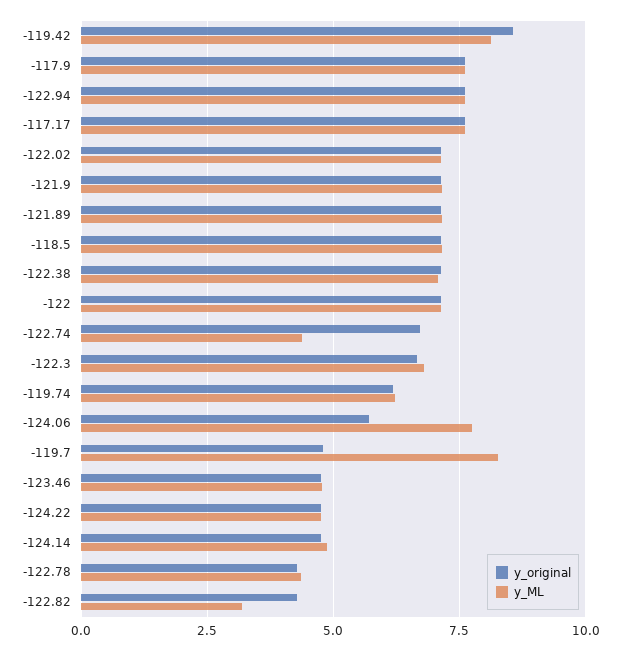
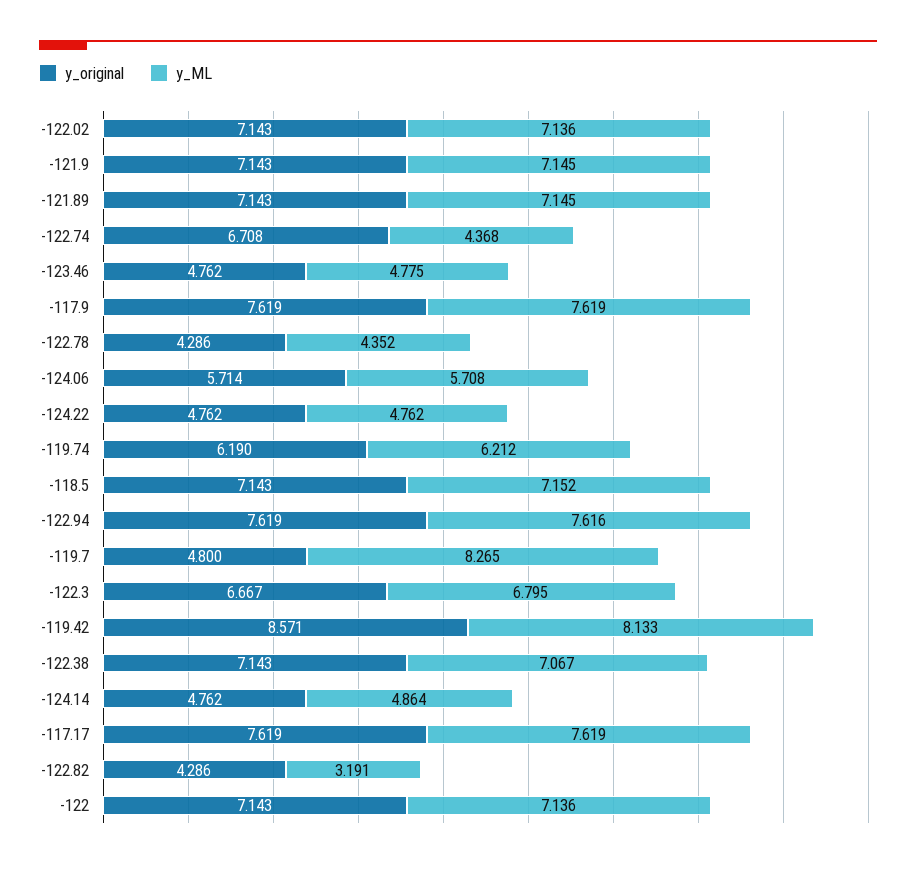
y_ML, -124.06: 7.75 -> 5.708

